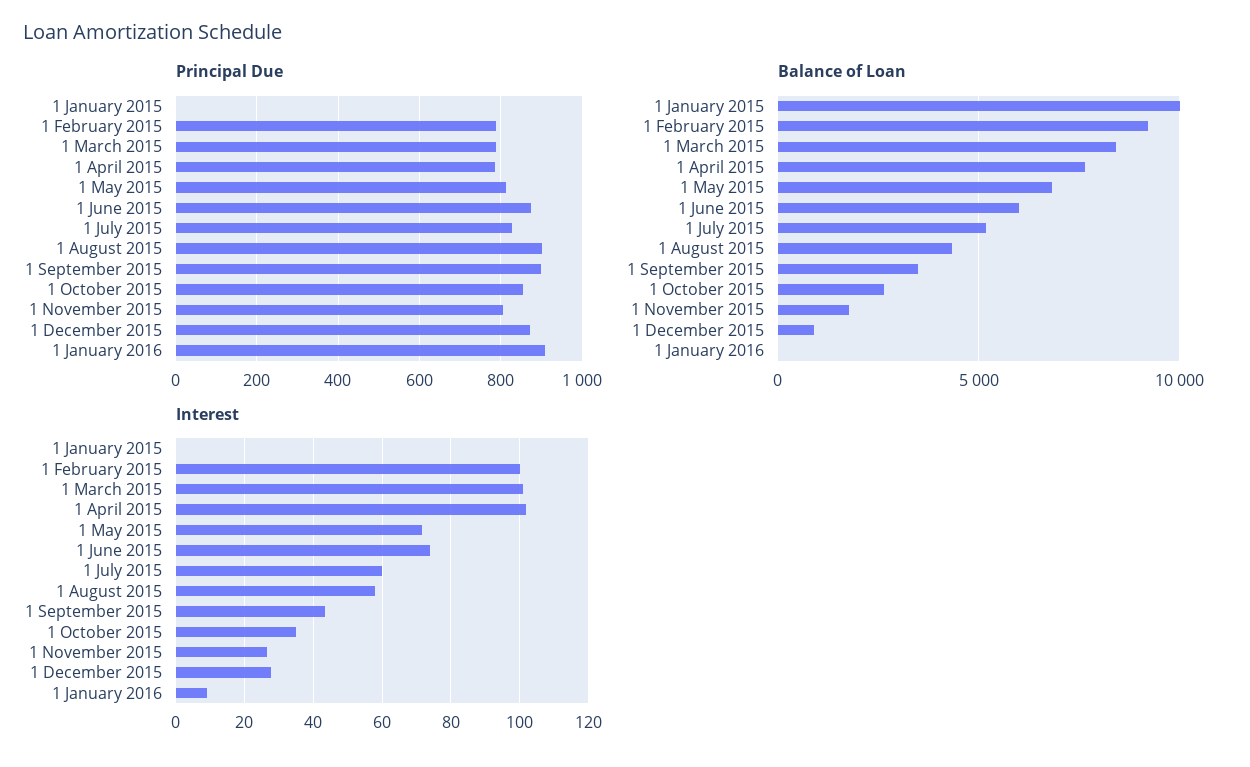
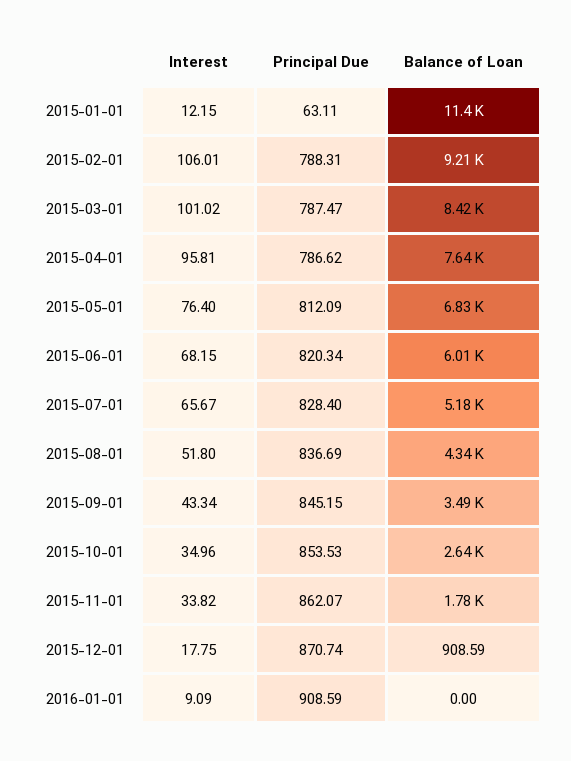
Principal Due, 1 January 2015: 0 -> 63.11
Principal Due, 1 June 2015: 880 -> 820.34
Principal Due, 1 August 2015: 900 -> 836.69
Principal Due, 1 September 2015: 900 -> 845.15
Principal Due, 1 November 2015: 800 -> 862.07
Balance of Loan, 1 January 2015: 10000 -> 11400
Interest, 1 January 2015: 0 -> 12.15
Interest, 1 February 2015: 100 -> 106.01
Interest, 1 April 2015: 102 -> 95.81
Interest, 1 May 2015: 72 -> 76.4
Interest, 1 June 2015: 74 -> 68.15
Interest, 1 July 2015: 60 -> 65.67
Interest, 1 August 2015: 58 -> 51.8
Interest, 1 November 2015: 26 -> 33.82
Interest, 1 December 2015: 28 -> 17.75

